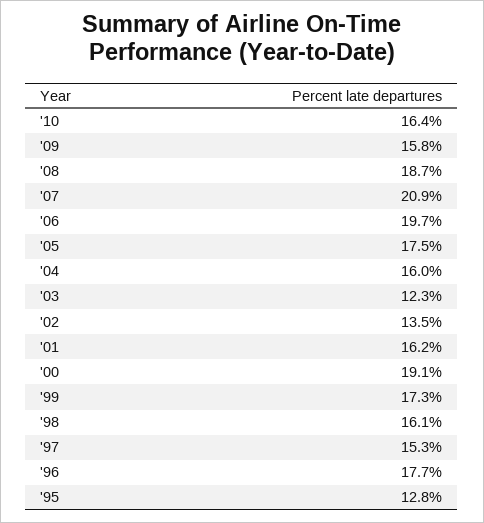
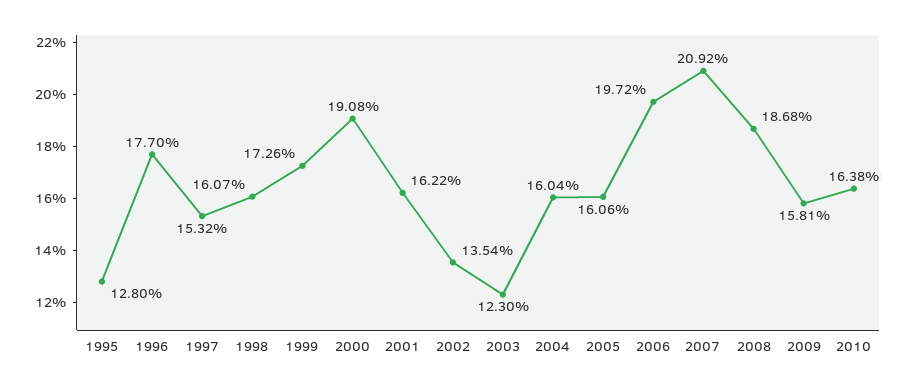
'05: 17.5 -> 16.06

